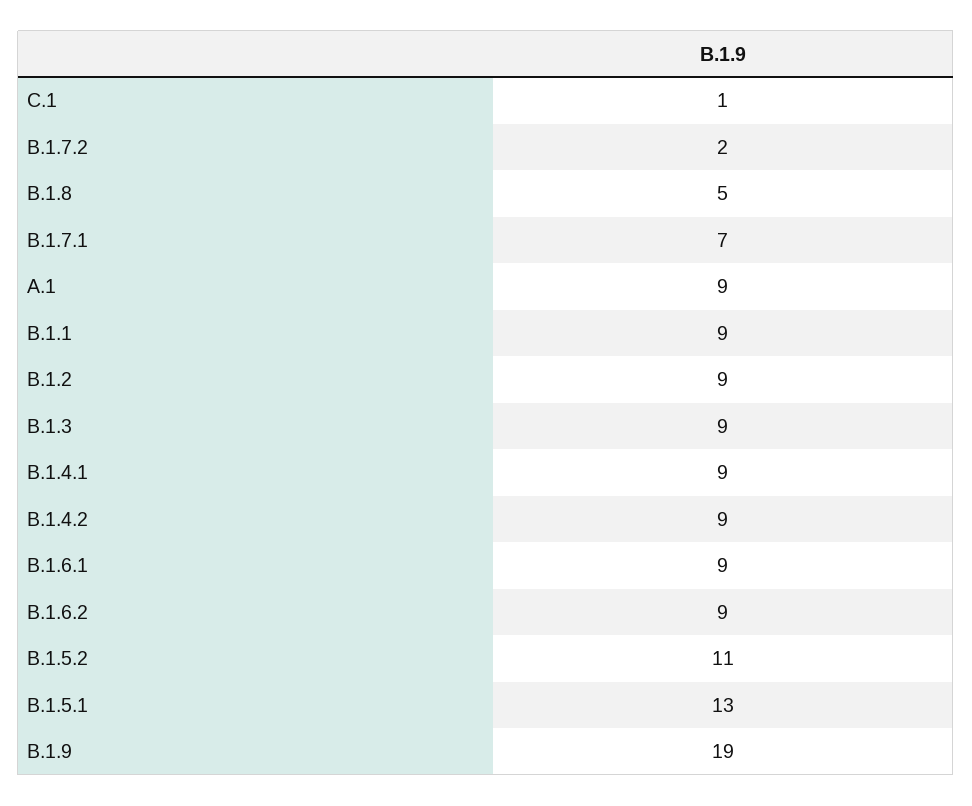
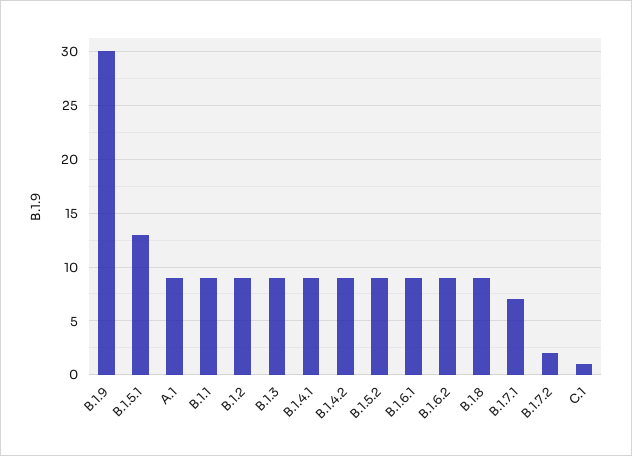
B.1.8: 5 -> 9
B.1.5.2: 11 -> 9
B.1.9: 19 -> 30

